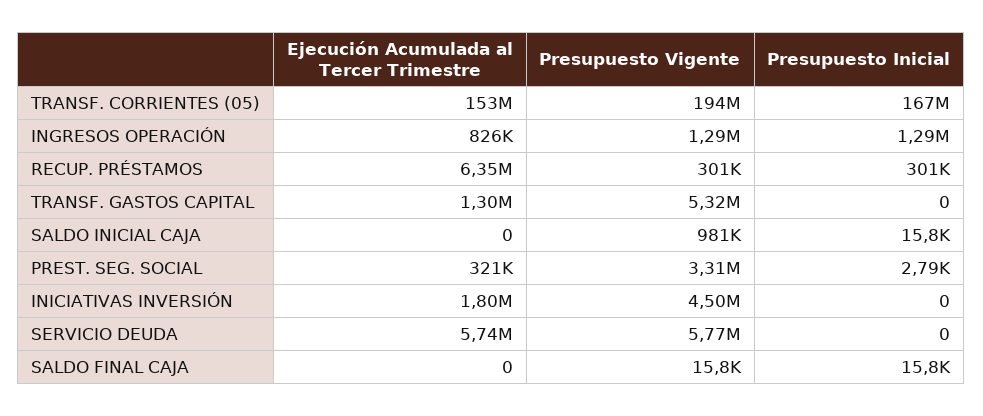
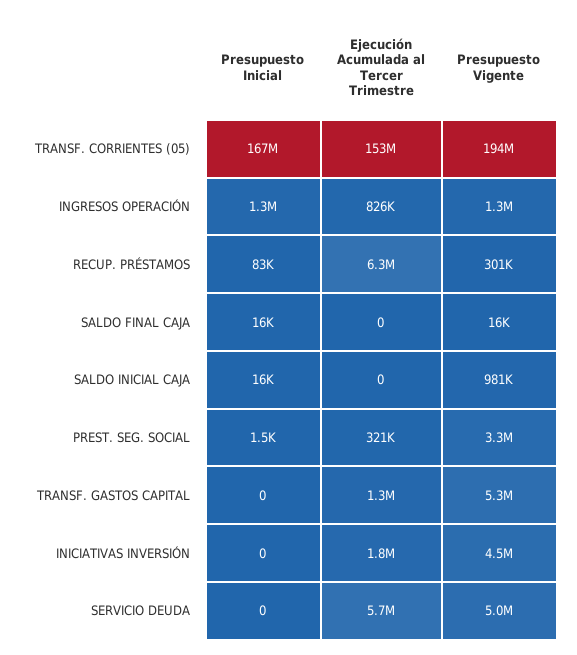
Presupuesto Inicial, RECUP. PRÉSTAMOS: 301000 -> 83000
Presupuesto Inicial, PREST. SEG. SOCIAL: 2790 -> 1500
Presupuesto Vigente, SERVICIO DEUDA: 5770000 -> 5000000

